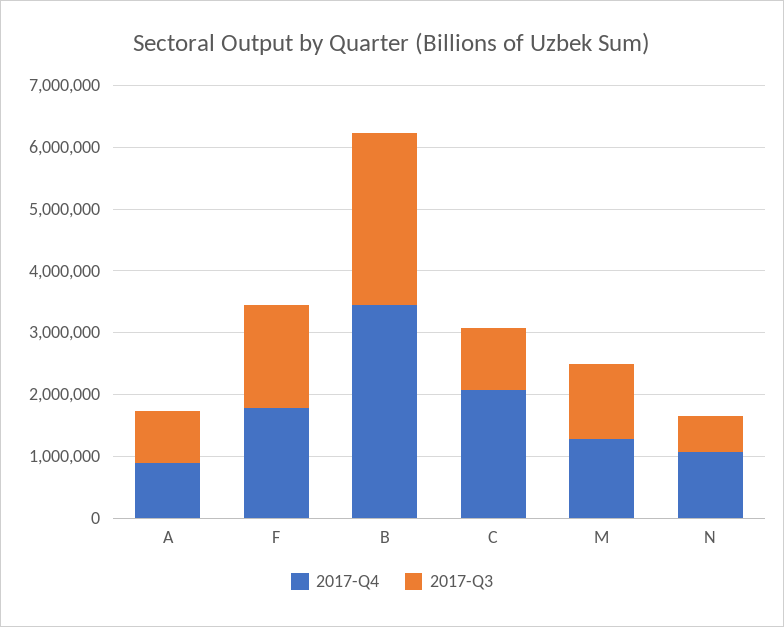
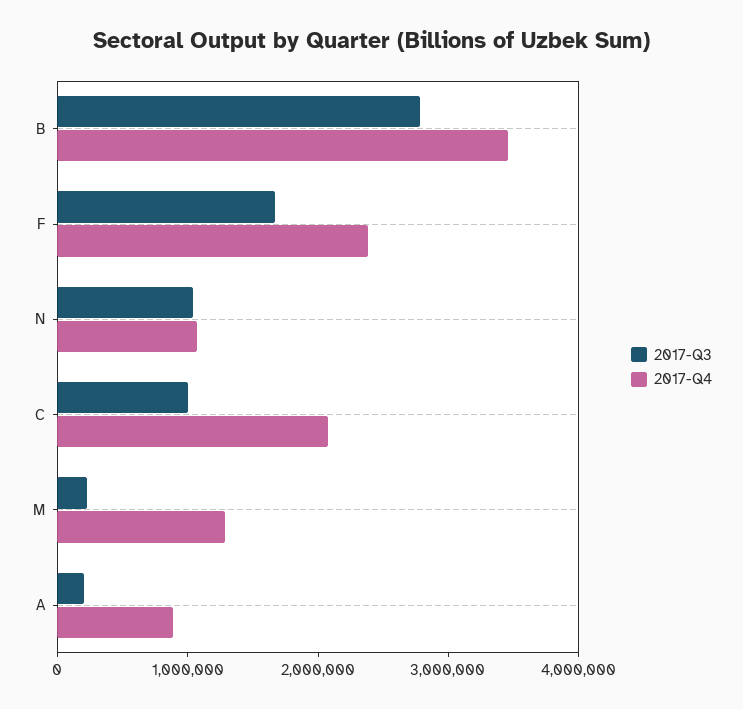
2017-Q3, A: 800000 -> 200000
2017-Q4, F: 1800000 -> 2400000
2017-Q3, M: 1200000 -> 200000
2017-Q3, N: 600000 -> 1000000

